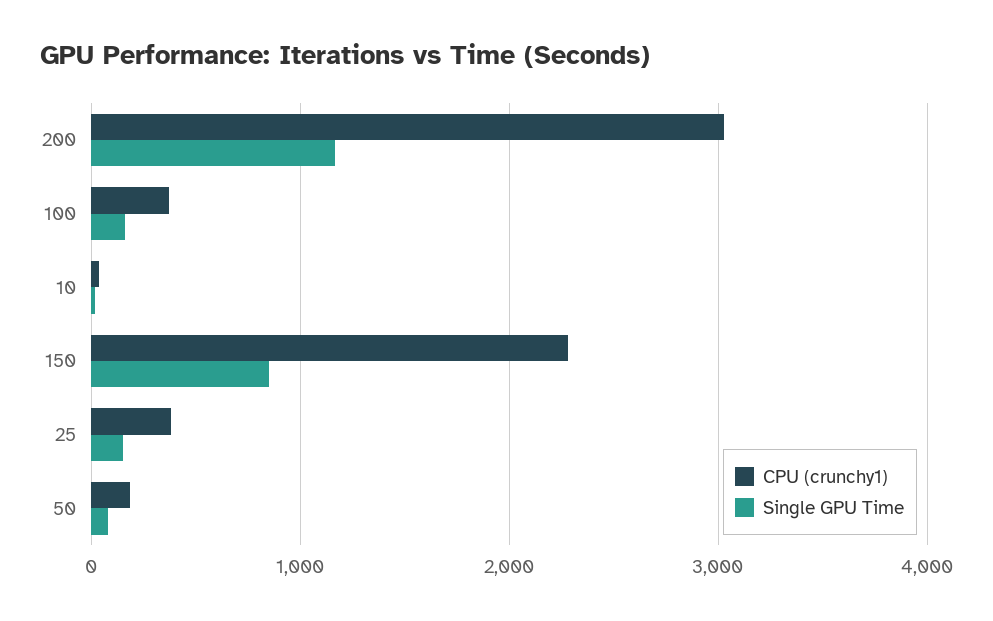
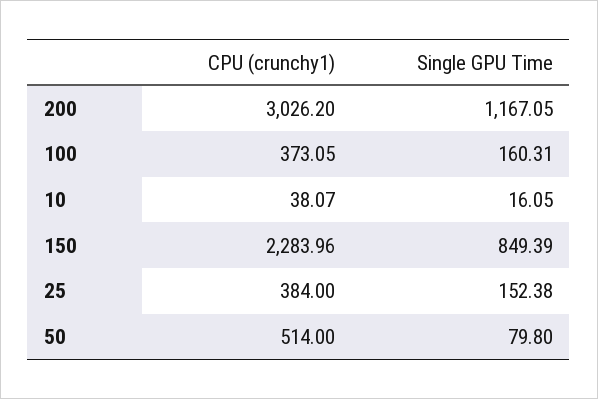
CPU (crunchy1), 50: 200 -> 514

